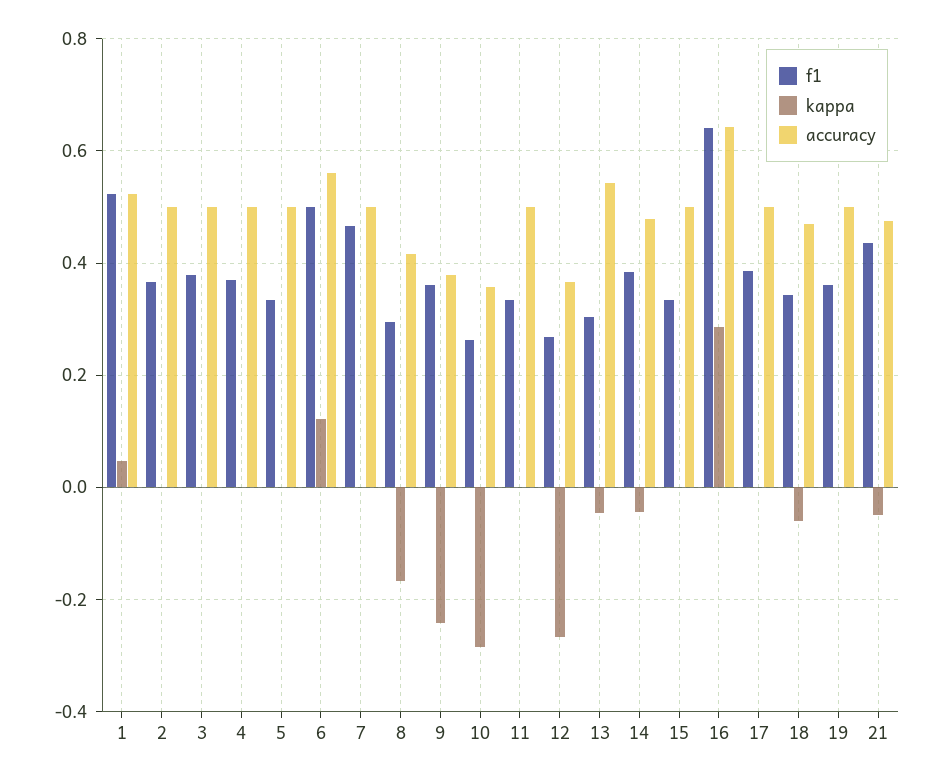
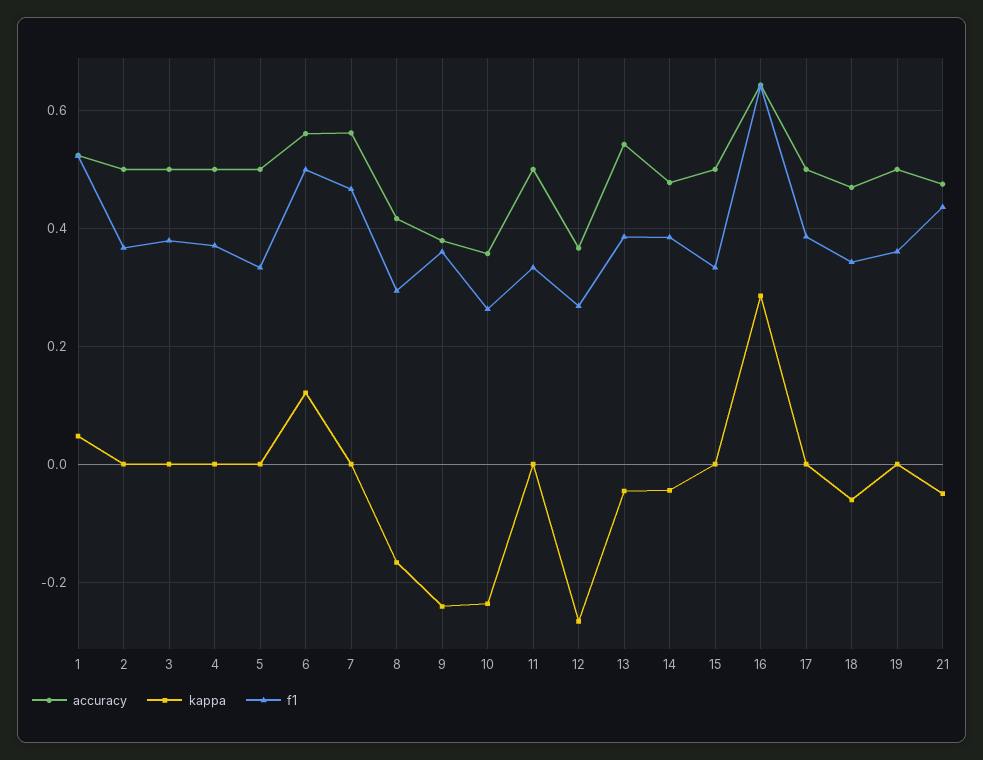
accuracy, 7: 0.5 -> 0.56
kappa, 10: -0.28 -> -0.24
f1, 13: 0.3 -> 0.38

